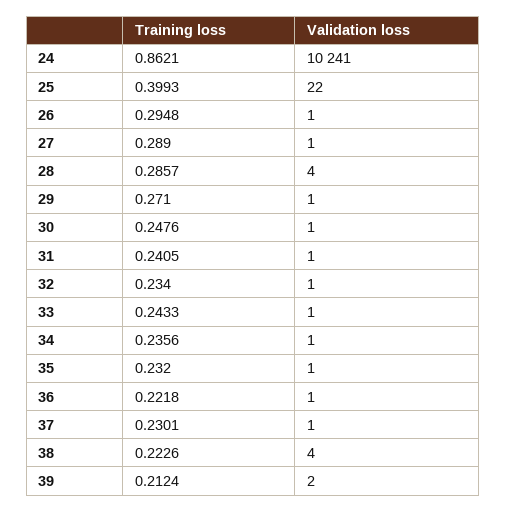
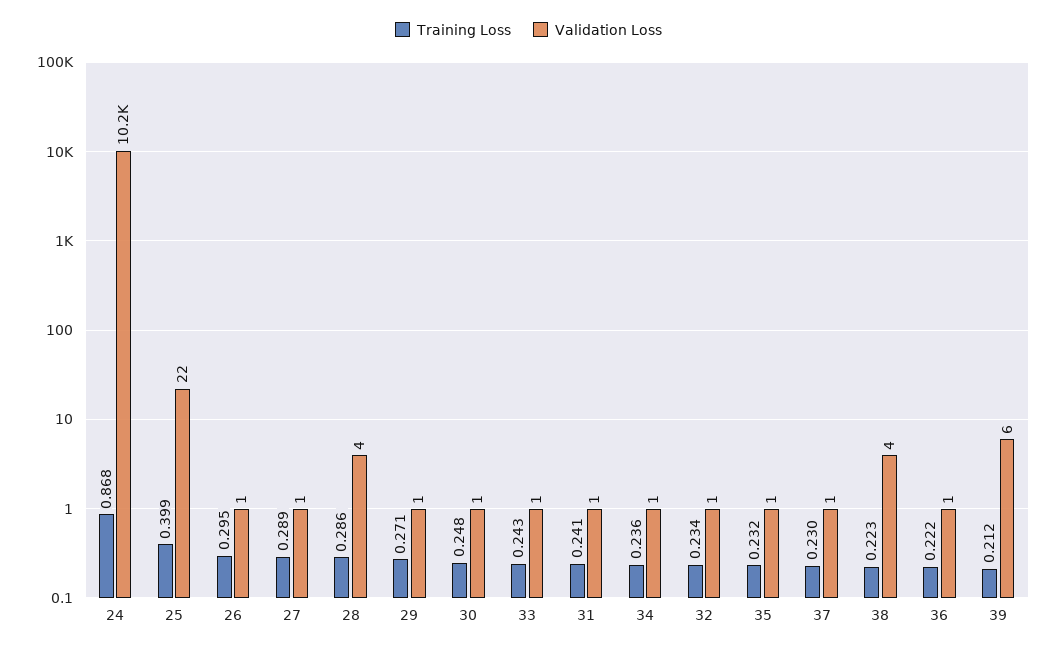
Training loss, 24: 0.8621 -> 0.868
Validation loss, 39: 2 -> 6

